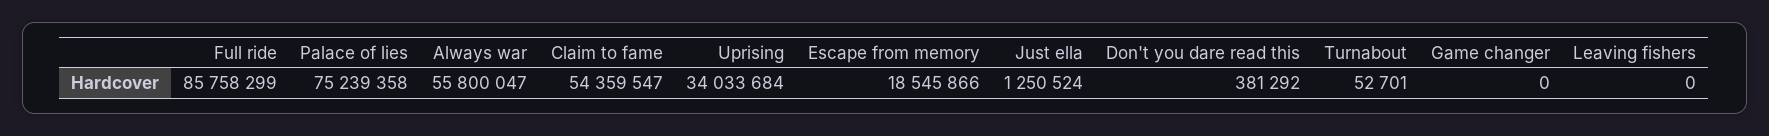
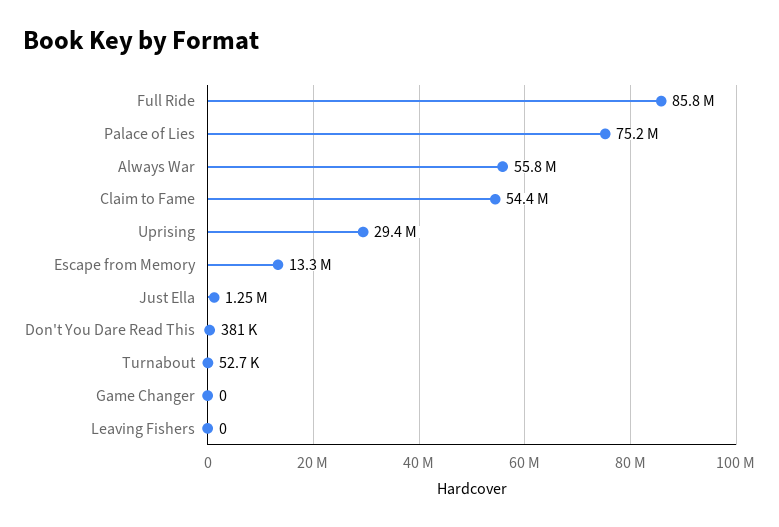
Uprising: 34033684 -> 29400000
Escape from memory: 18545866 -> 13300000

